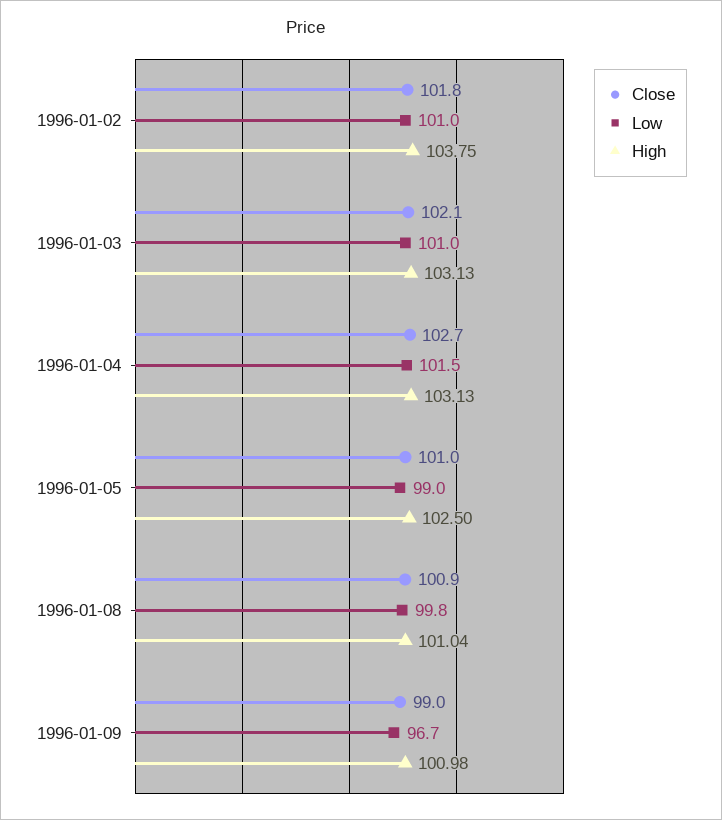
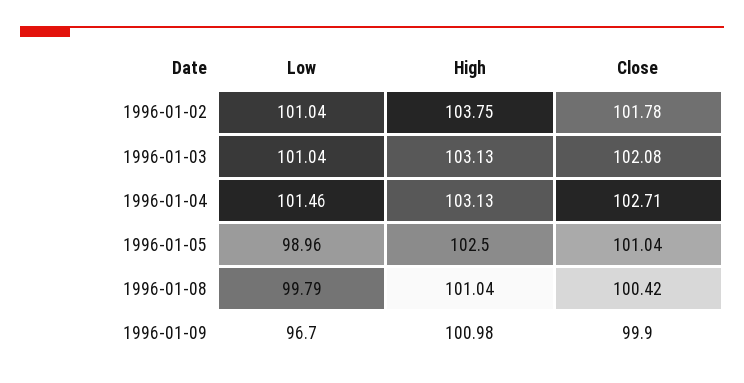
Close, 1996-01-08: 100.9 -> 100.42
Close, 1996-01-09: 99 -> 99.9

